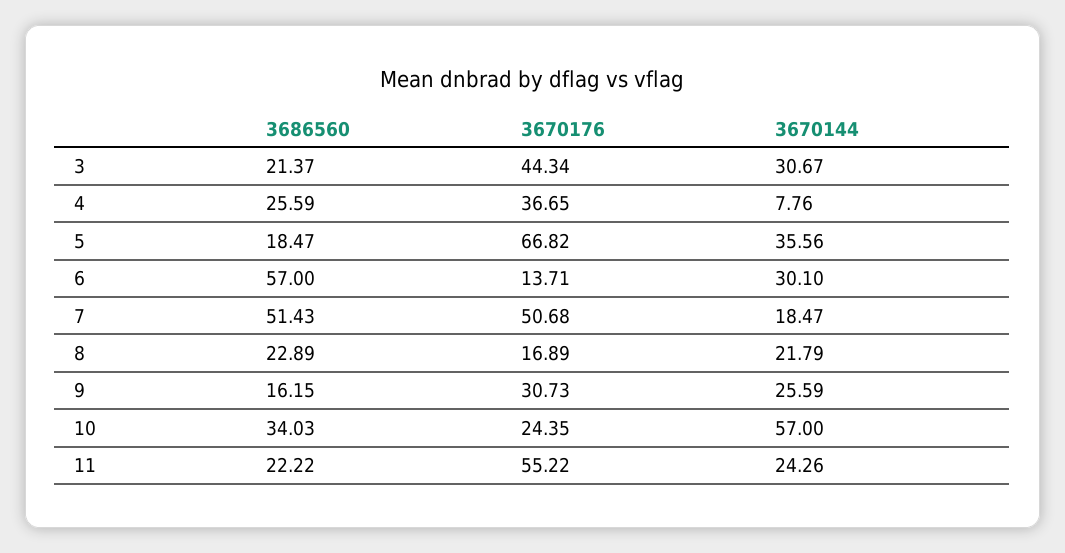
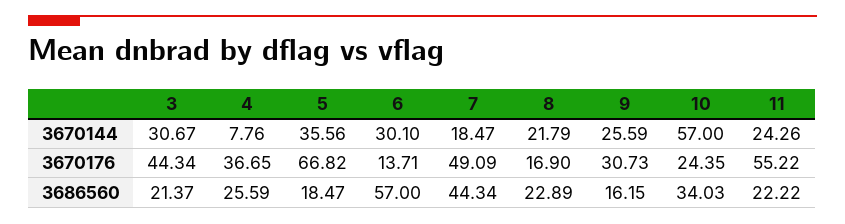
3686560, 7: 51.43 -> 44.34
3670176, 7: 50.68 -> 49.09
3670176, 8: 16.89 -> 16.9

